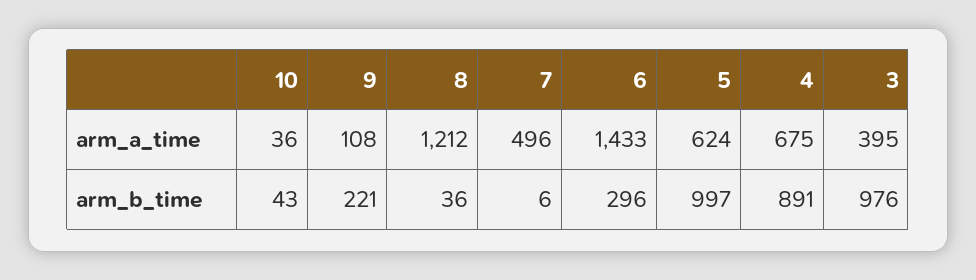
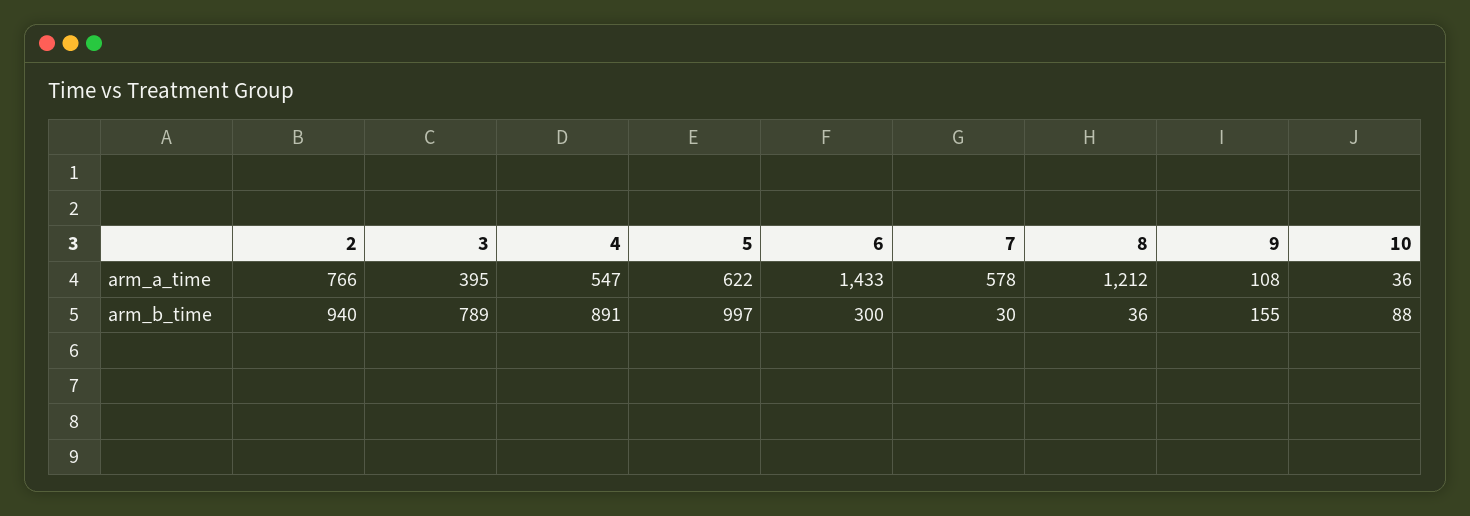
7, arm_a_time: 496 -> 578
5, arm_a_time: 624 -> 622
4, arm_a_time: 675 -> 547
10, arm_b_time: 43 -> 88
9, arm_b_time: 221 -> 155
7, arm_b_time: 6 -> 30
6, arm_b_time: 296 -> 300
3, arm_b_time: 976 -> 789
2, arm_a_time: none -> 766
2, arm_b_time: none -> 940

